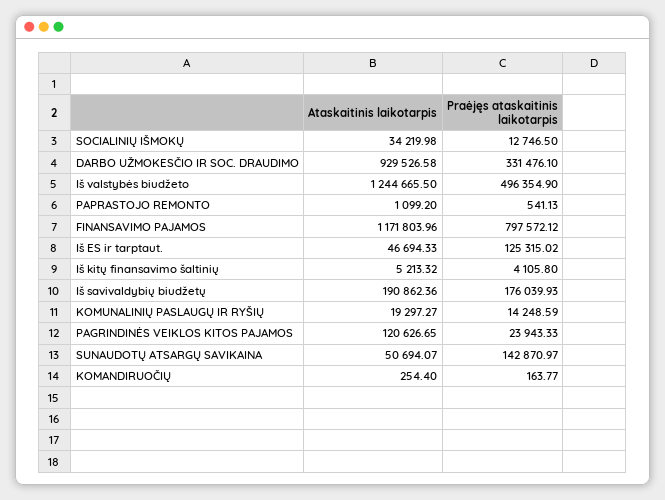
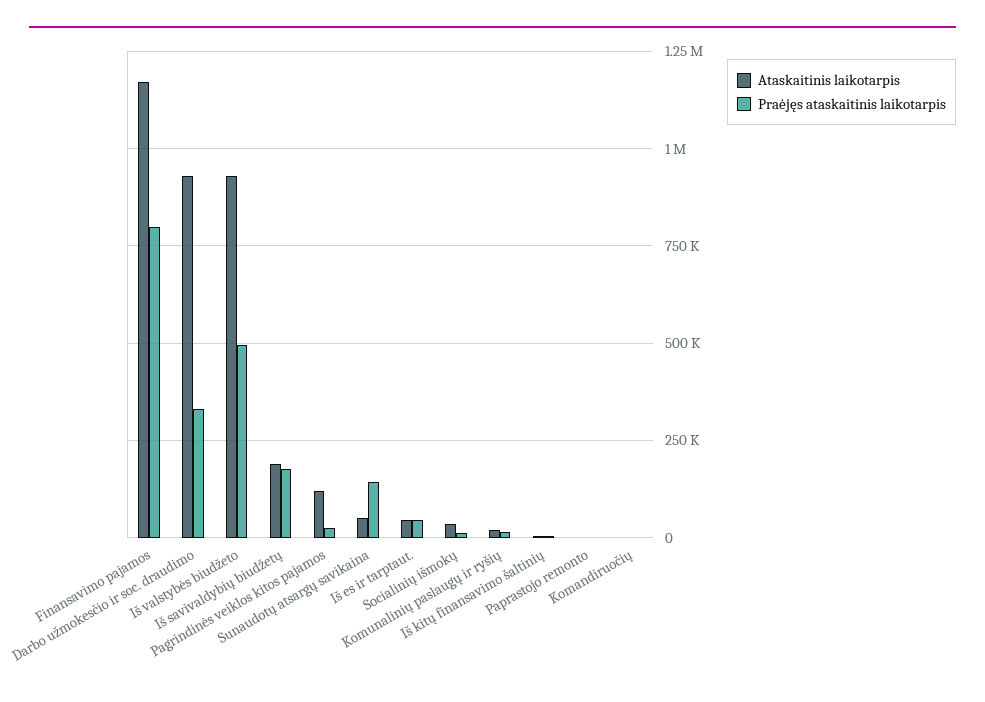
Ataskaitinis laikotarpis, Iš valstybės biudžeto: 1244665.5 -> 925000
Praėjęs ataskaitinis laikotarpis, Iš ES ir tarptaut.: 125315.02 -> 50000

